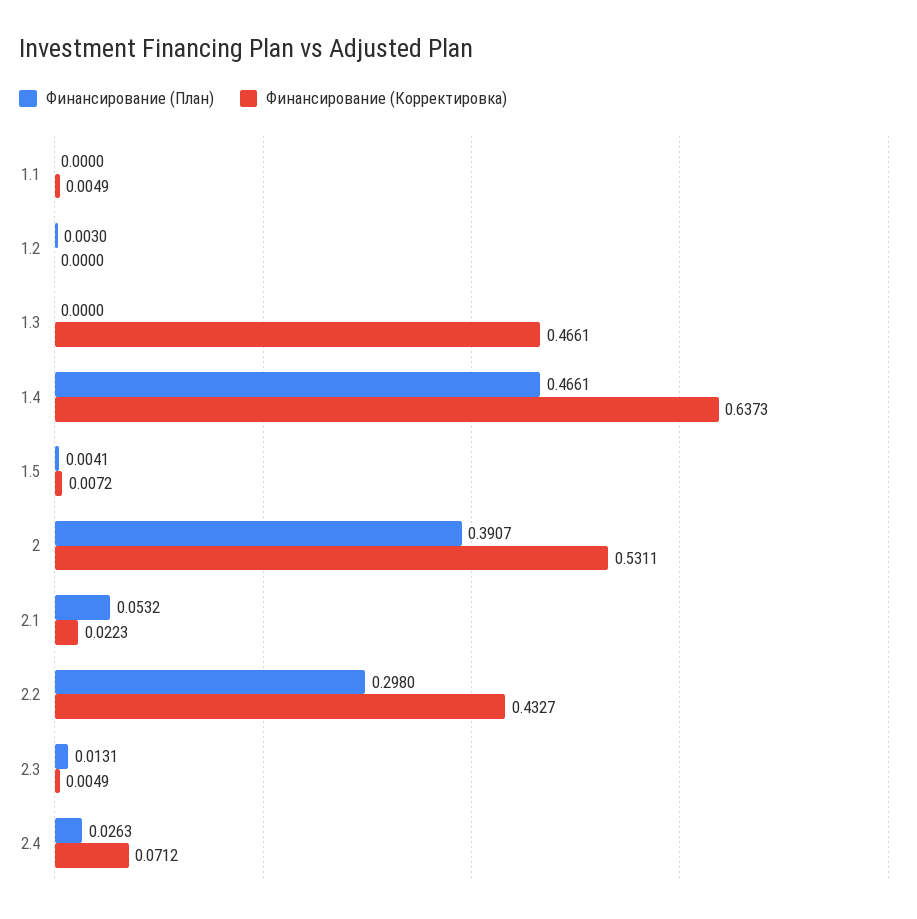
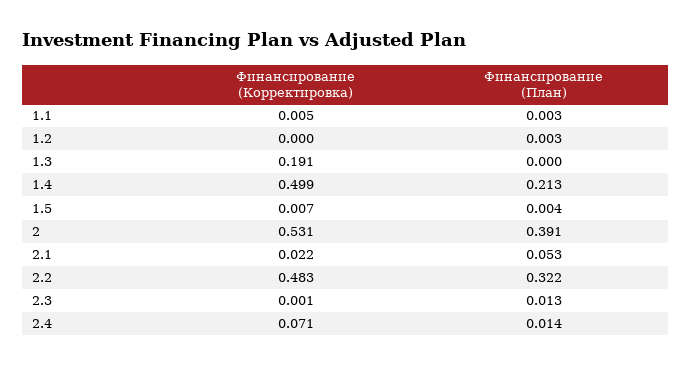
Финансирование (План), 1.1: 0 -> 0.003
Финансирование (Корректировка), 1.3: 0.4661 -> 0.191
Финансирование (План), 1.4: 0.4661 -> 0.213
Финансирование (Корректировка), 1.4: 0.6373 -> 0.499
Финансирование (План), 2.2: 0.298 -> 0.322
Финансирование (Корректировка), 2.2: 0.4327 -> 0.483
Финансирование (Корректировка), 2.3: 0.0049 -> 0.001
Финансирование (План), 2.4: 0.0263 -> 0.014

